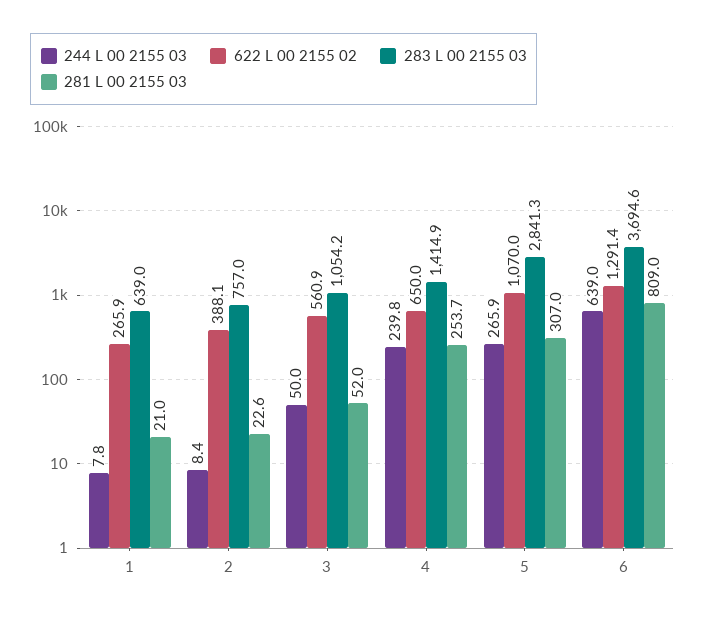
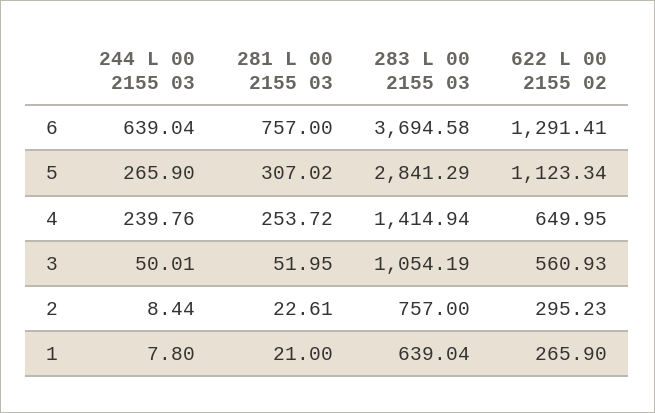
622 L 00 2155 02, 2: 388.1 -> 295.23
622 L 00 2155 02, 5: 1070 -> 1123.34
281 L 00 2155 03, 6: 809 -> 757

